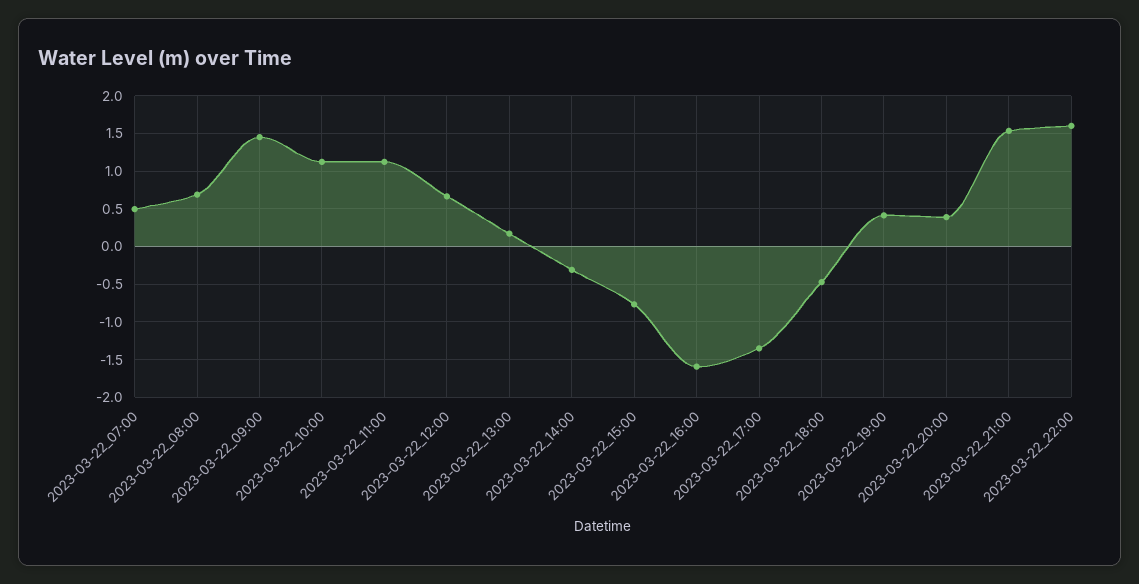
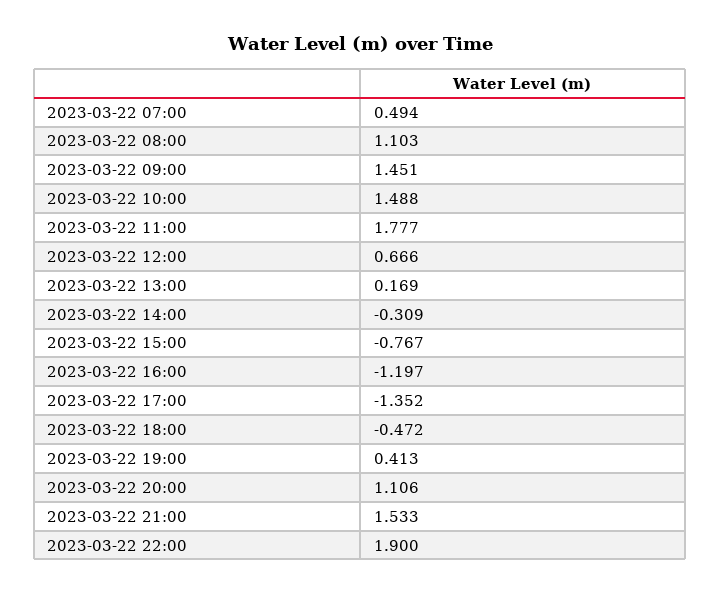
2023-03-22_08:00: 0.7 -> 1.103
2023-03-22_10:00: 1.1 -> 1.488
2023-03-22_11:00: 1.1 -> 1.777
2023-03-22_16:00: -1.6 -> -1.197
2023-03-22_20:00: 0.4 -> 1.106
2023-03-22_22:00: 1.6 -> 1.9

